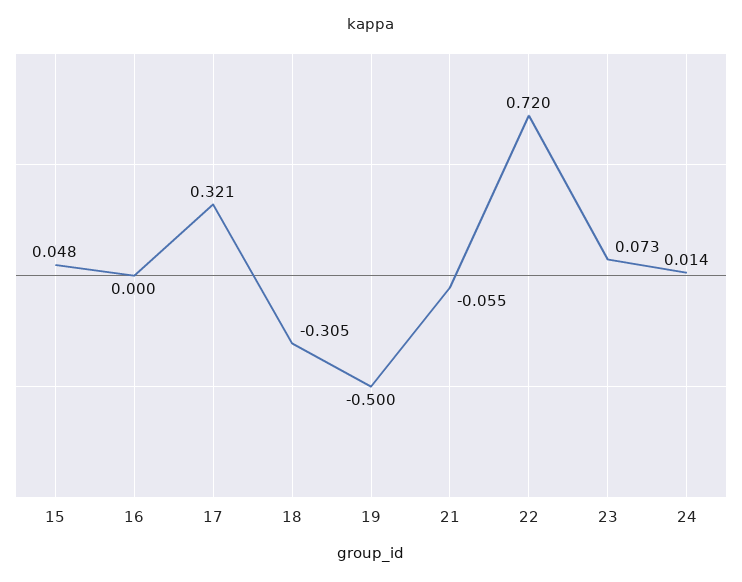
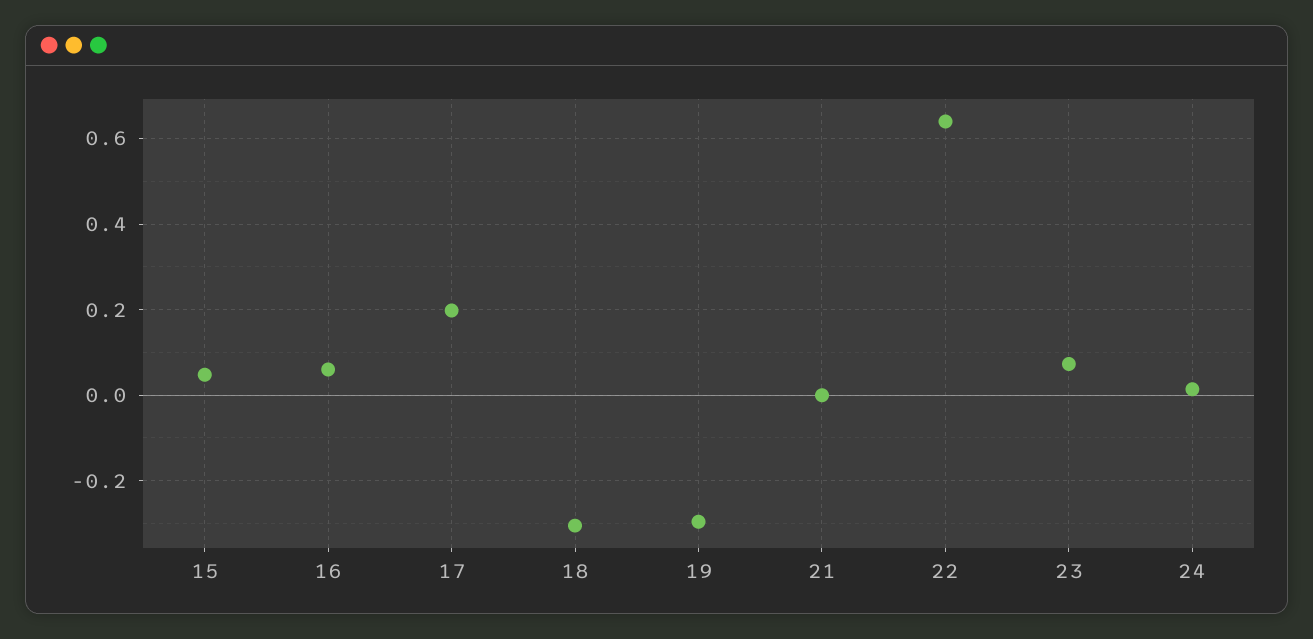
16: 0 -> 0.06
17: 0.321 -> 0.2
19: -0.5 -> -0.3
21: -0.055 -> 0
22: 0.72 -> 0.64

